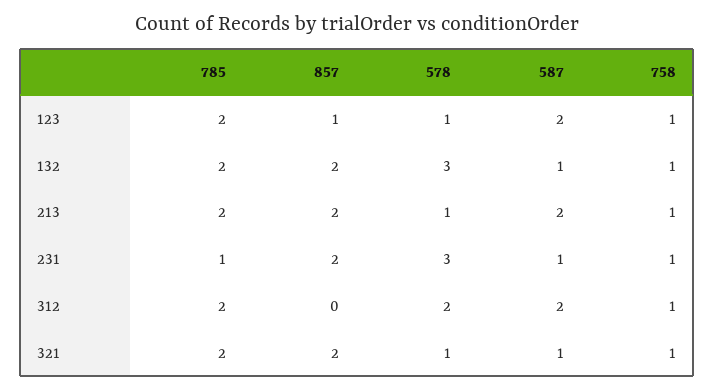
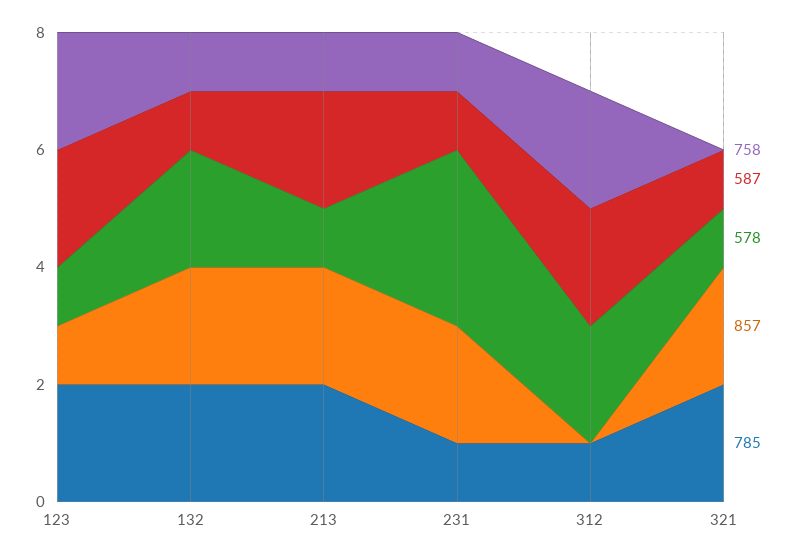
758, 123: 1 -> 2
578, 132: 3 -> 2
785, 312: 2 -> 1
758, 312: 1 -> 2
758, 321: 1 -> 0

